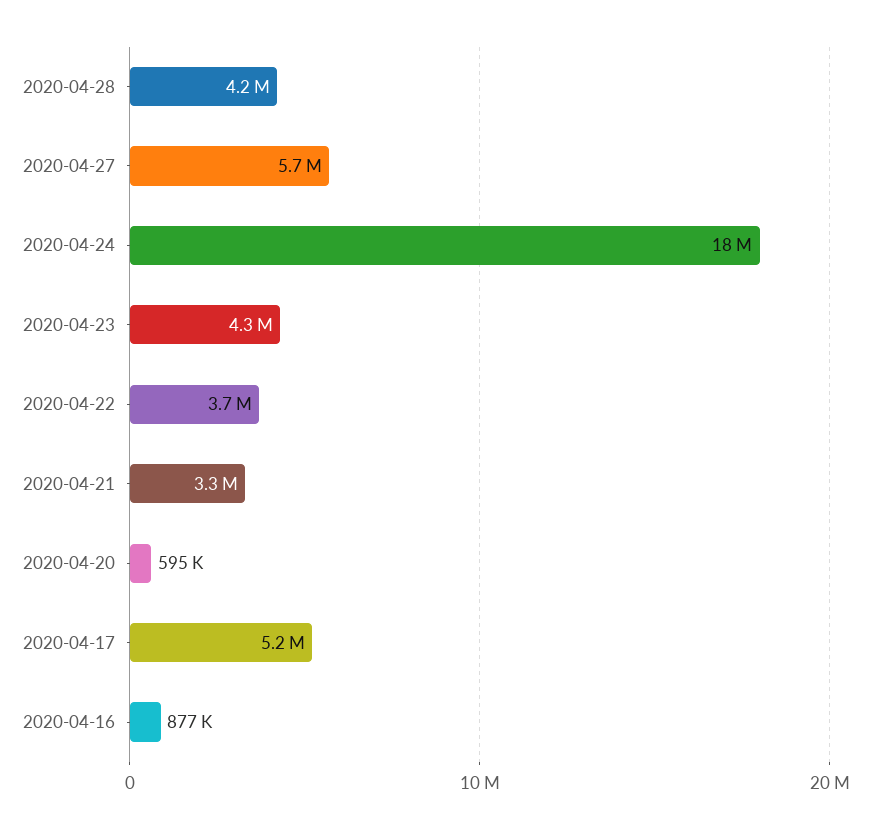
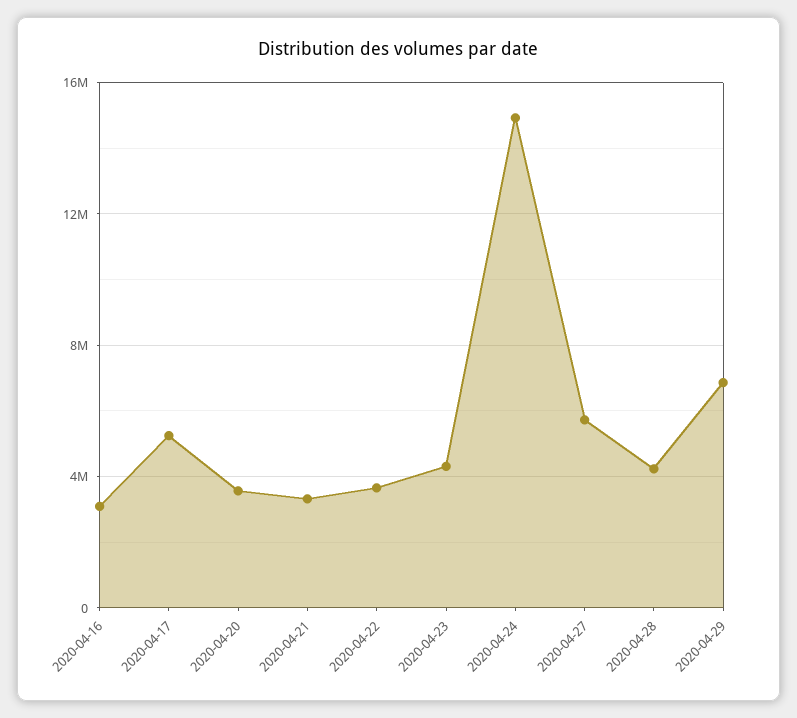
2020-04-24: 18000000 -> 15000000
2020-04-20: 595000 -> 3500000
2020-04-16: 877000 -> 3000000
2020-04-29: none -> 7000000

